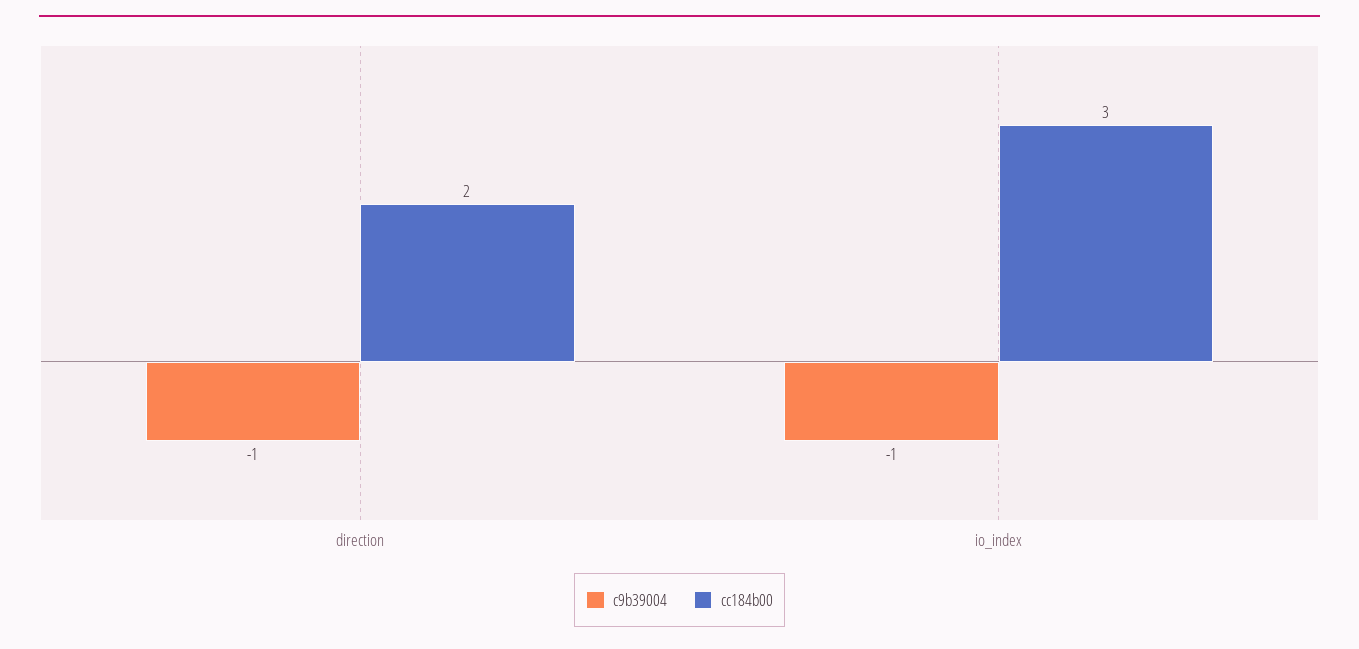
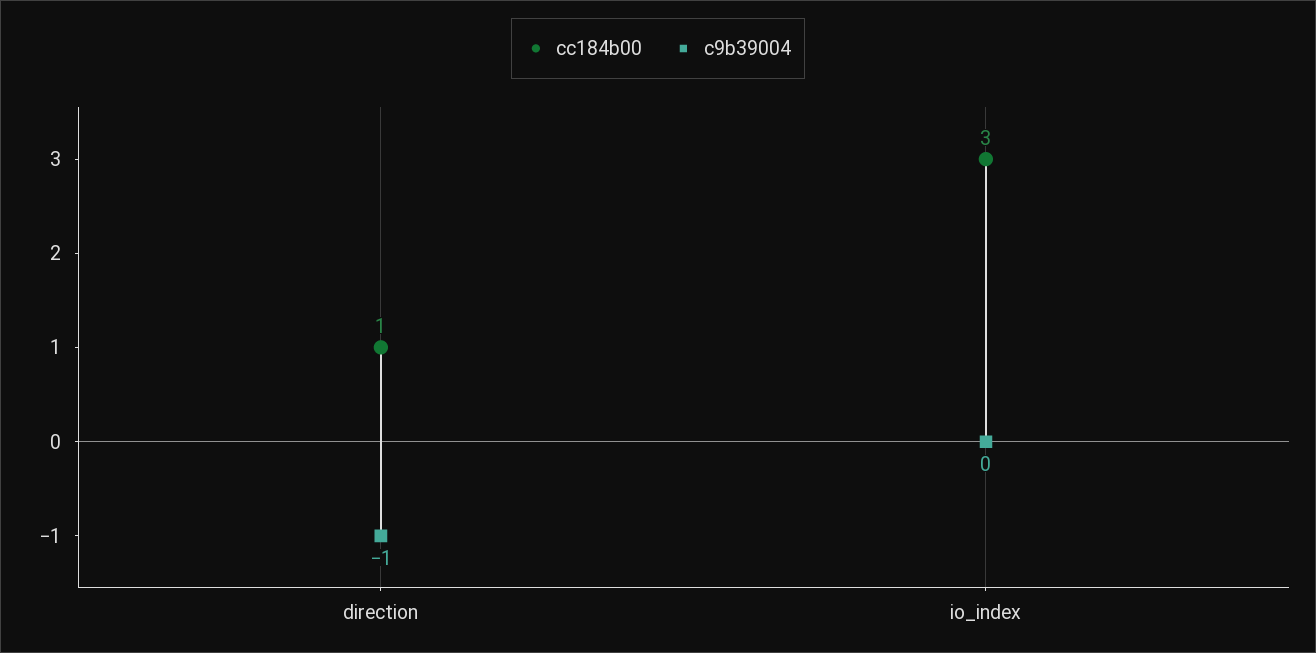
cc184b00, direction: 2 -> 1
c9b39004, io_index: -1 -> 0

